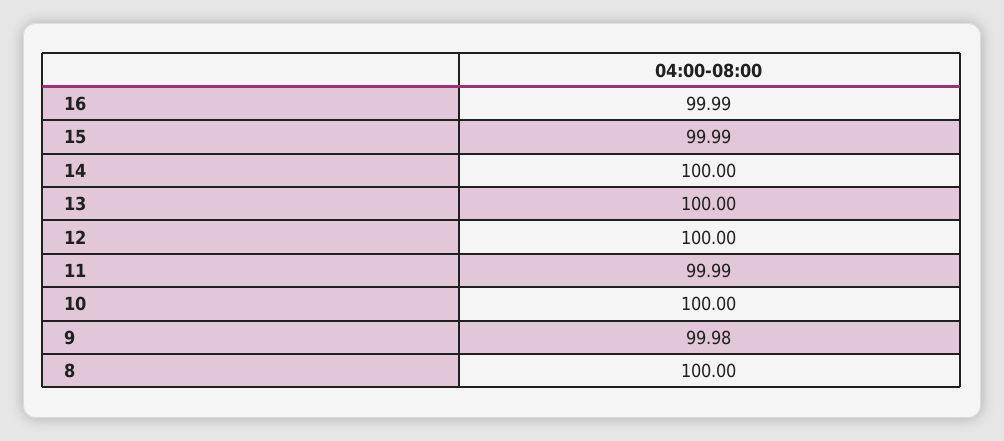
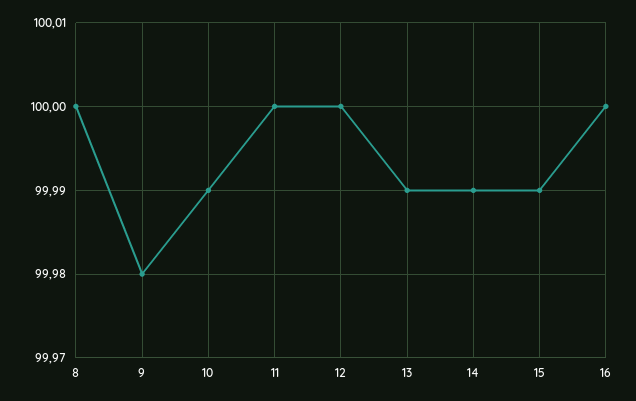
16: 99.99 -> 100
14: 100 -> 99.99
13: 100 -> 99.99
11: 99.99 -> 100
10: 100 -> 99.99

